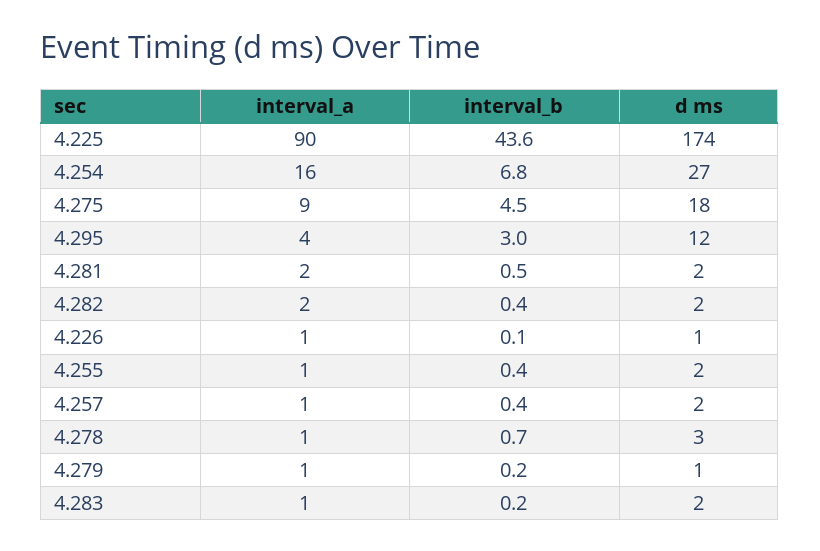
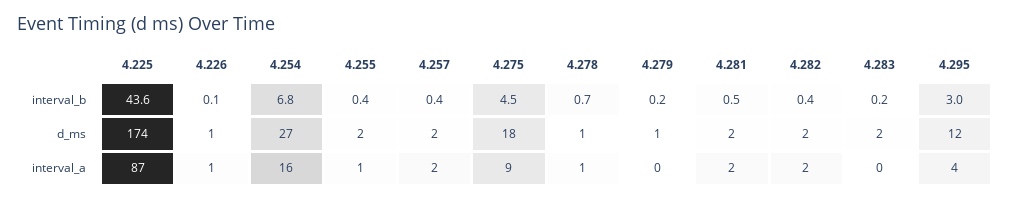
interval_a, 4.225: 90 -> 87
interval_a, 4.257: 1 -> 2
d ms, 4.278: 3 -> 1
interval_a, 4.279: 1 -> 0
interval_a, 4.283: 1 -> 0

